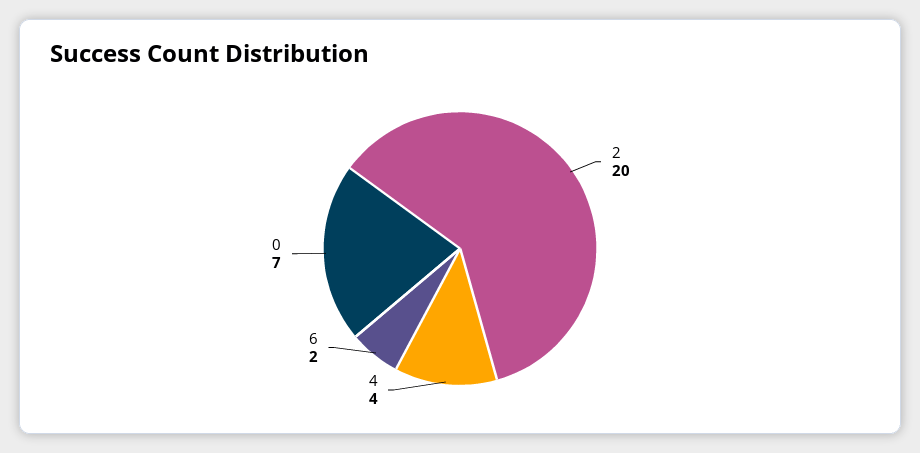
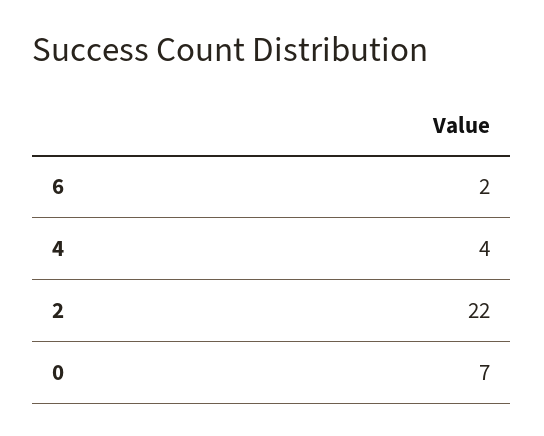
2: 20 -> 22

